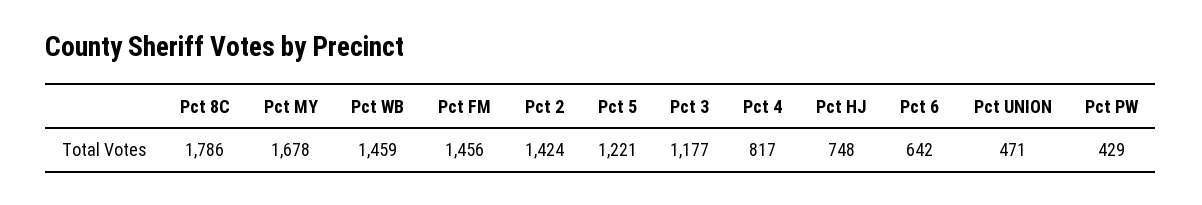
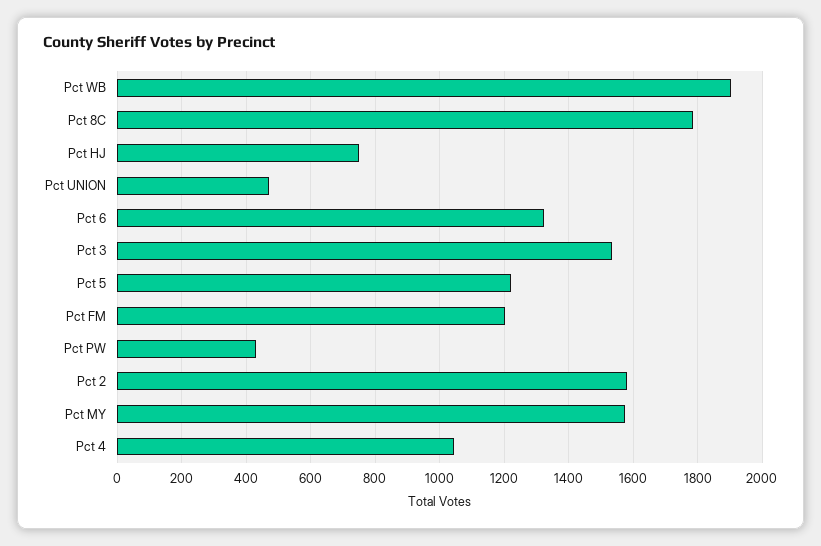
Pct MY: 1678 -> 1580
Pct WB: 1459 -> 1900
Pct FM: 1456 -> 1200
Pct 2: 1424 -> 1580
Pct 3: 1177 -> 1540
Pct 4: 817 -> 1040
Pct 6: 642 -> 1320

